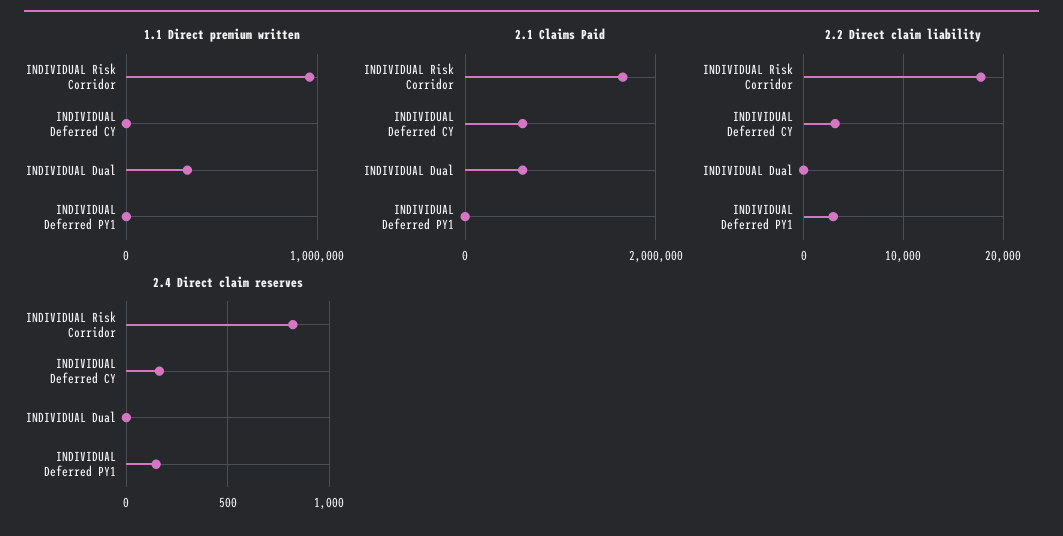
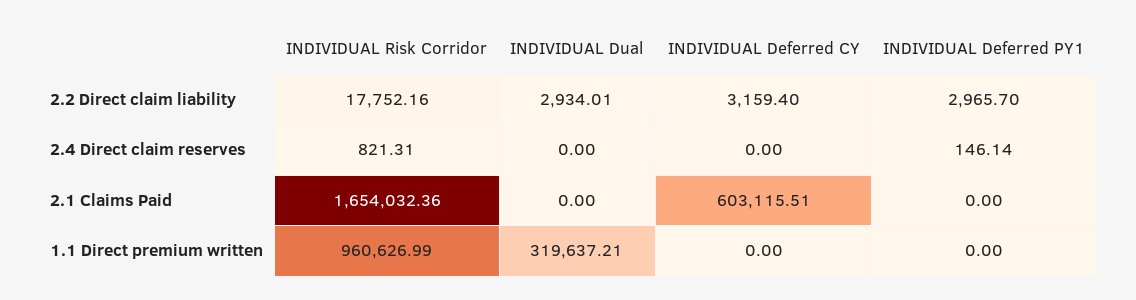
2.1 Claims Paid, INDIVIDUAL Dual: 600000 -> 0
2.2 Direct claim liability, INDIVIDUAL Dual: 0 -> 2934.01
2.4 Direct claim reserves, INDIVIDUAL Deferred CY: 150 -> 0

